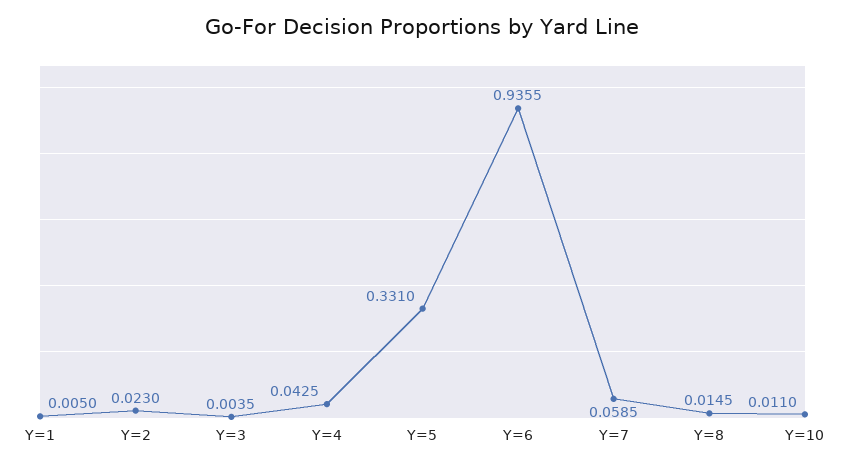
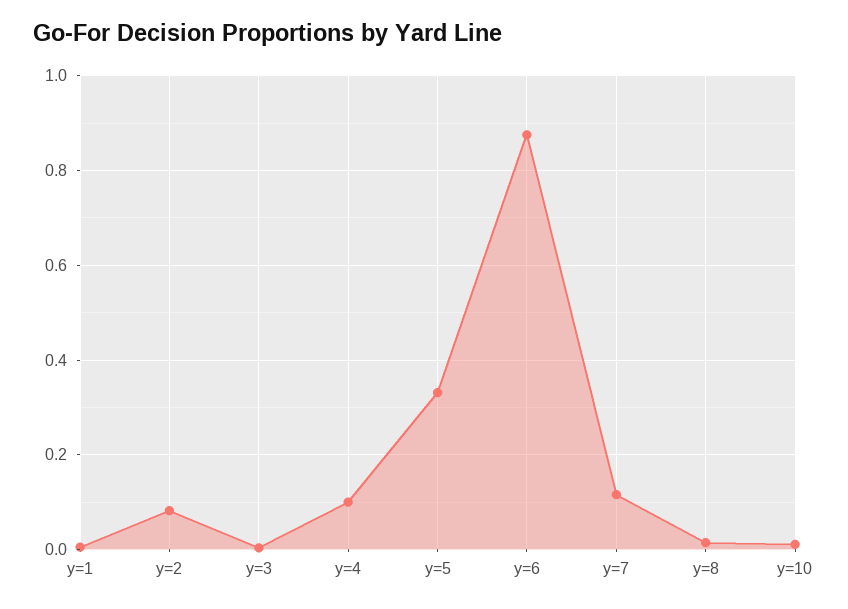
Y=2: 0.023 -> 0.08
Y=4: 0.0425 -> 0.1
Y=6: 0.9355 -> 0.88
Y=7: 0.0585 -> 0.12

